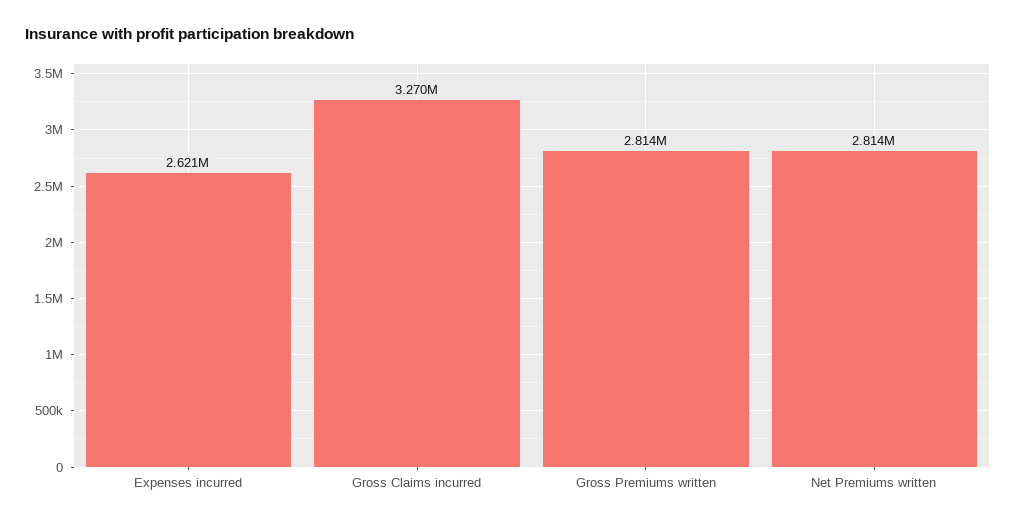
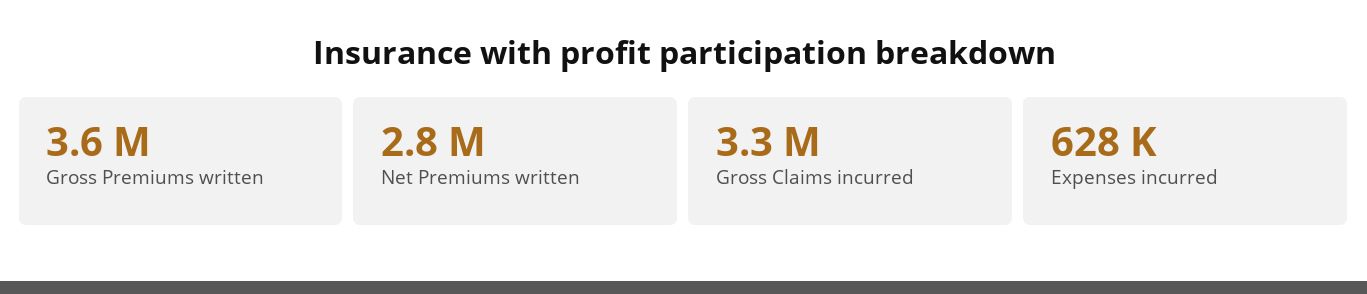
Expenses incurred: 2621000 -> 628000
Gross Premiums written: 2814000 -> 3600000

